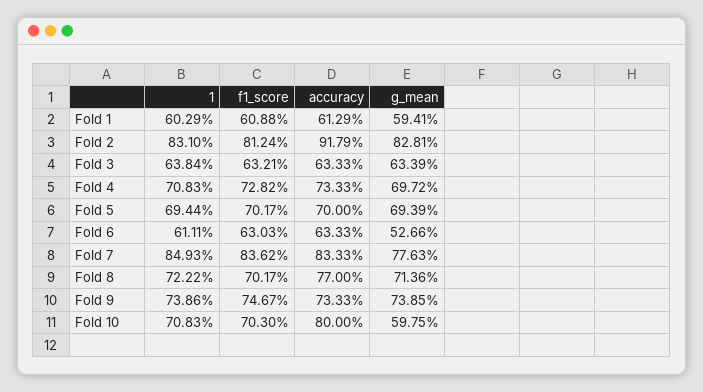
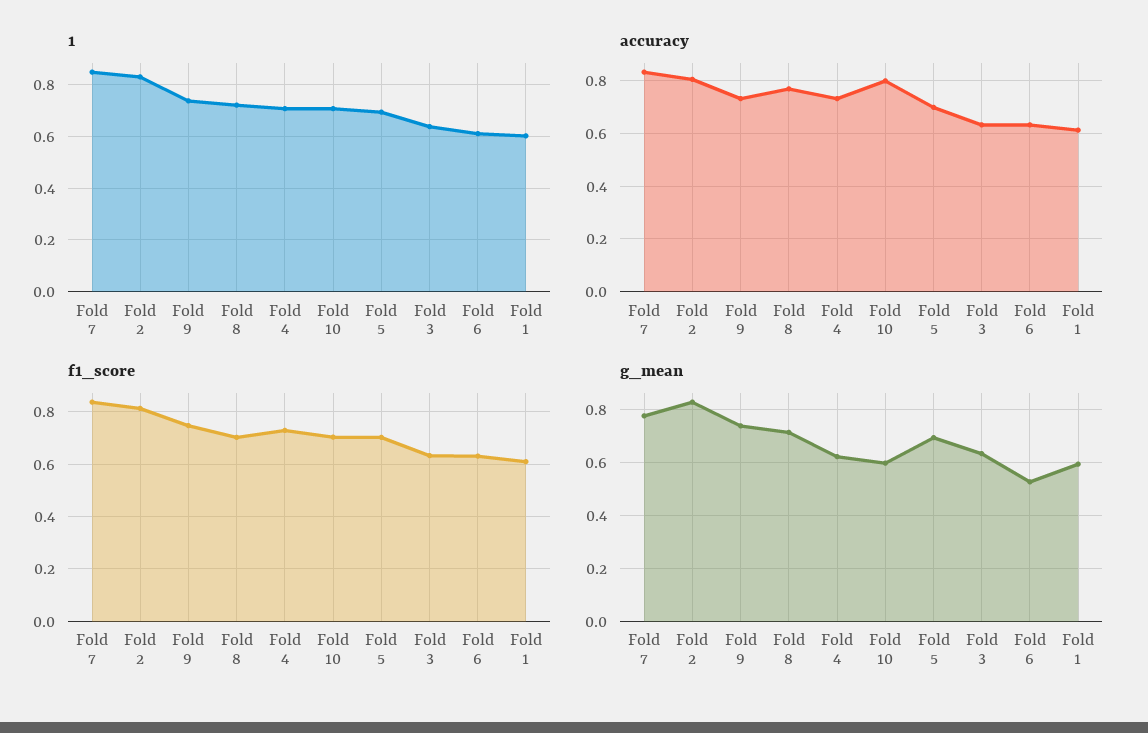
accuracy, Fold 2: 0.9179 -> 0.8
g_mean, Fold 4: 0.6972 -> 0.625

